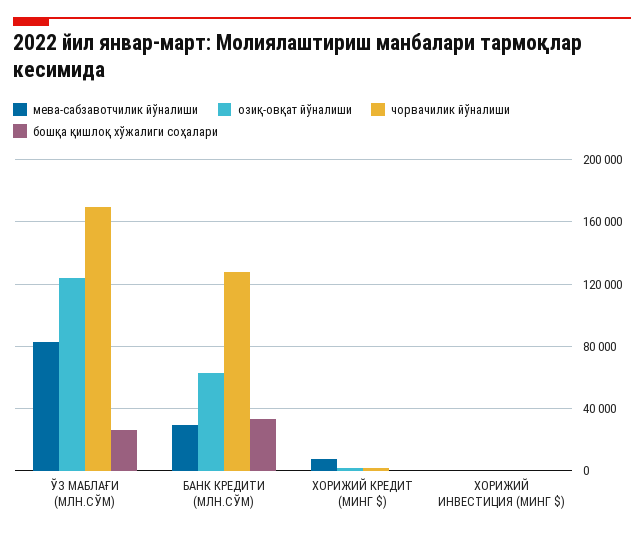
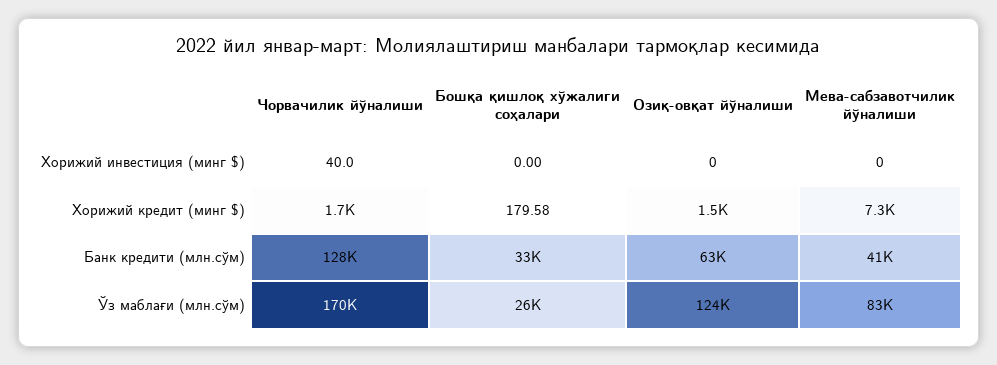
мева-сабзавотчилик йўналиши, БАНК КРЕДИТИ (МЛН.СЎМ): 30000 -> 41000

